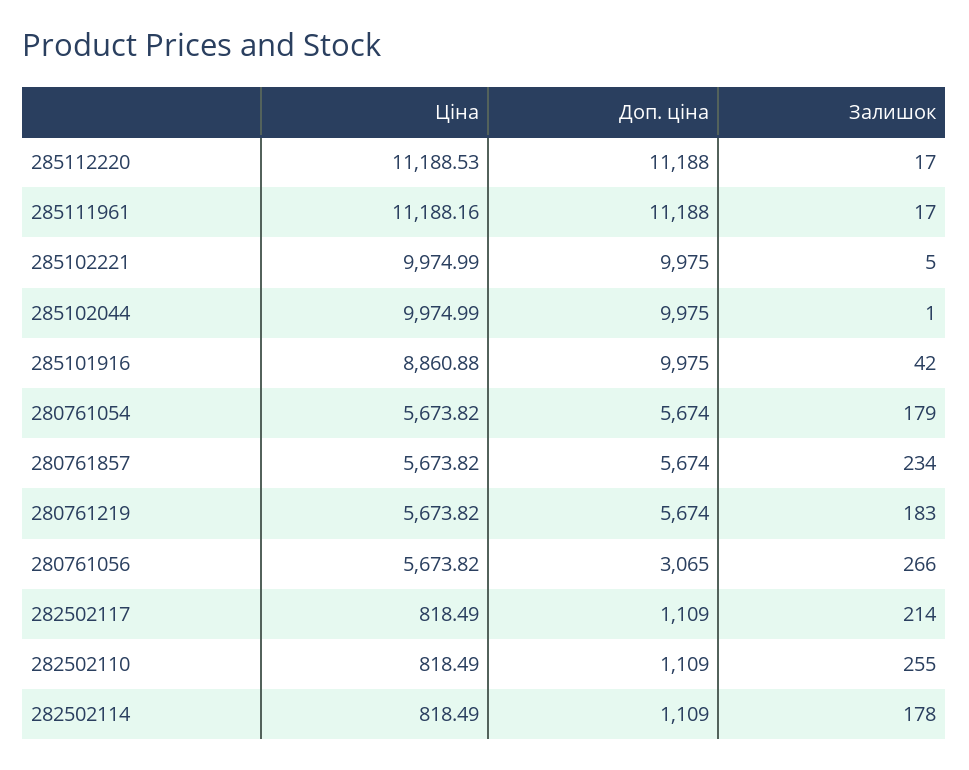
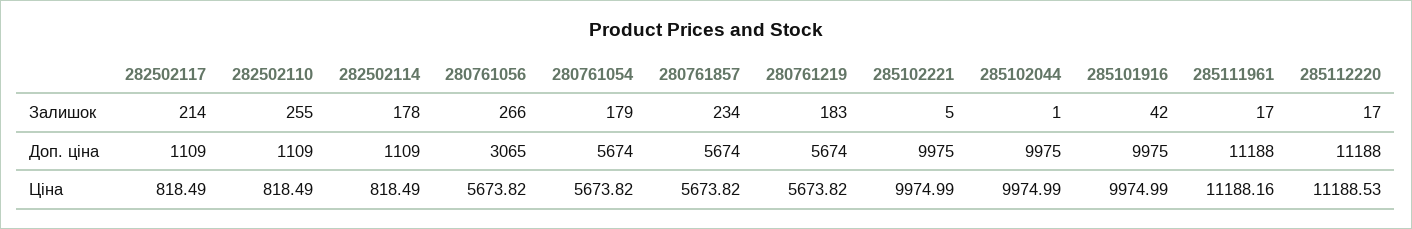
Ціна, 285101916: 8860.88 -> 9974.99

